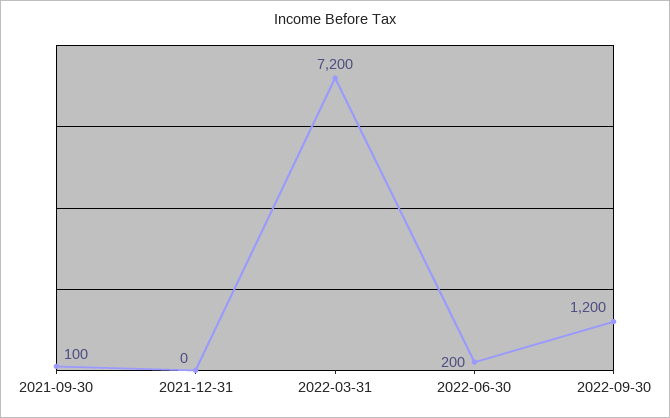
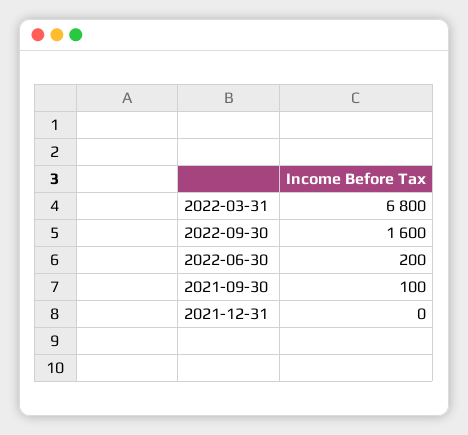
2022-03-31: 7200 -> 6800
2022-09-30: 1200 -> 1600

